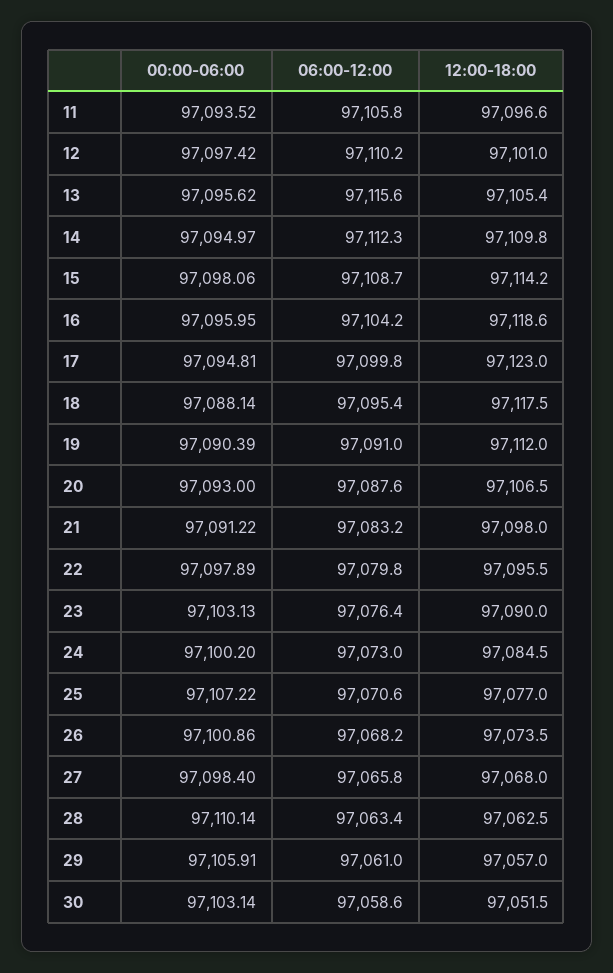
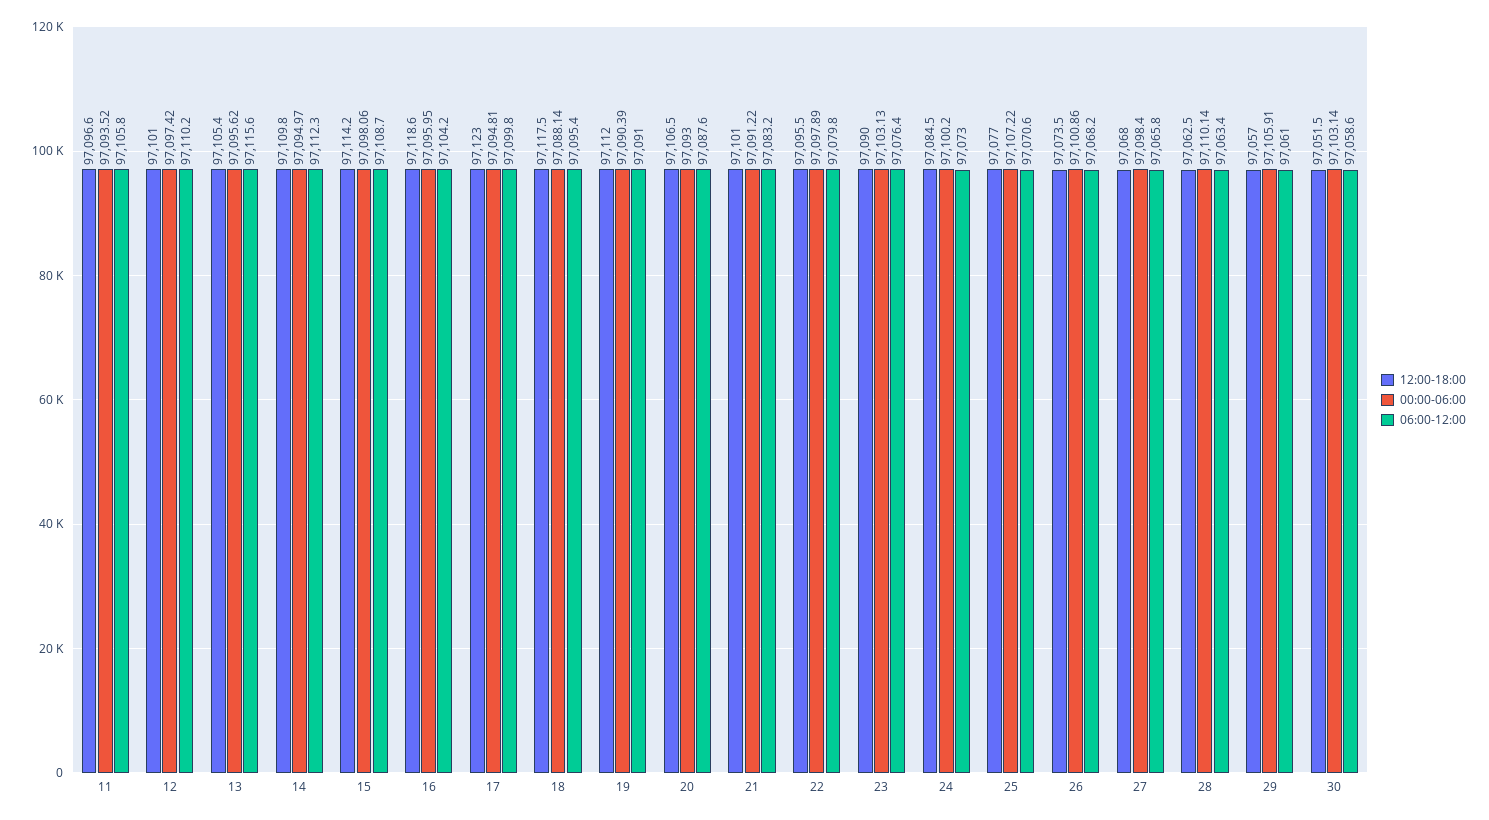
12:00-18:00, 21: 97098 -> 97101

